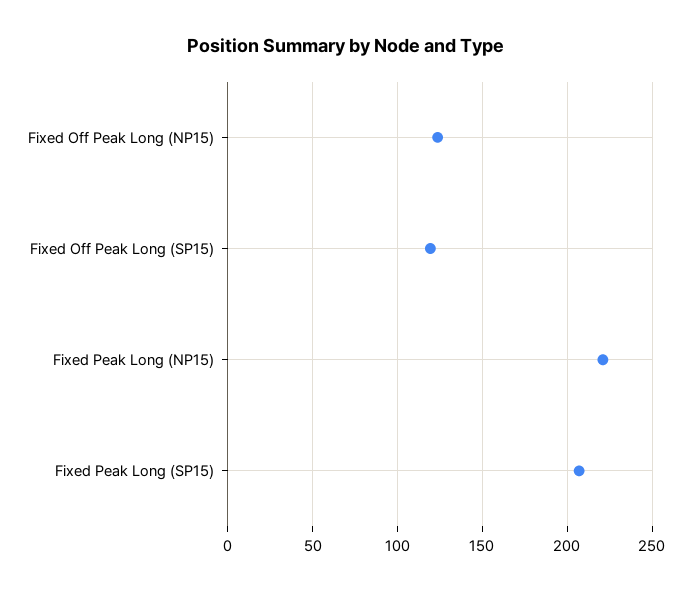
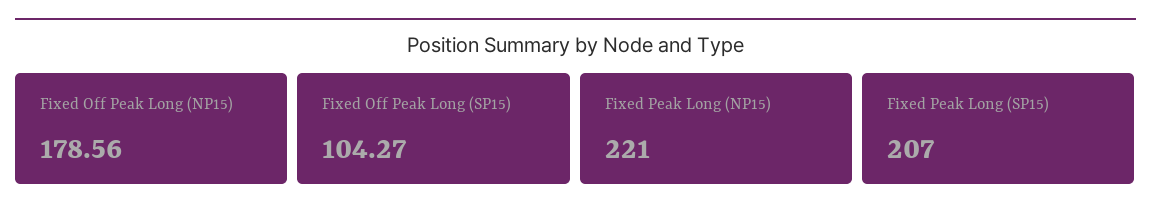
Fixed Off Peak Long (NP15): 125 -> 178.56
Fixed Off Peak Long (SP15): 120 -> 104.27

